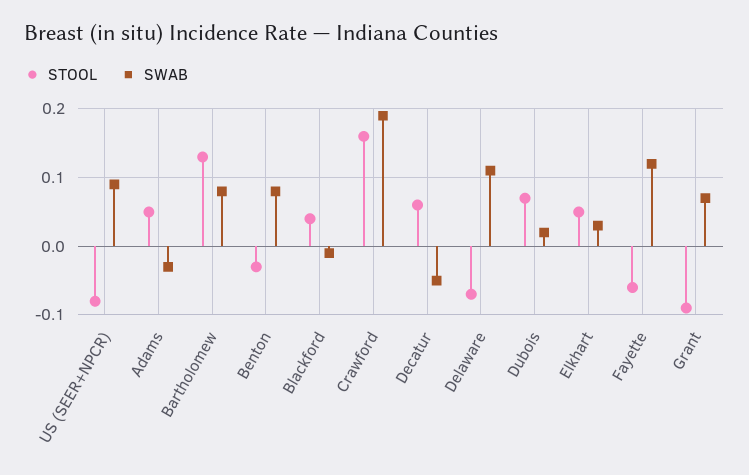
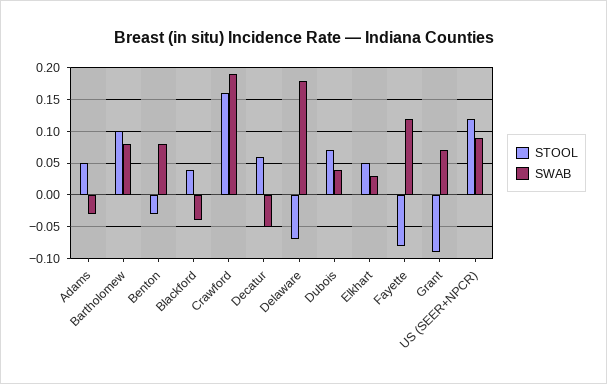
STOOL, US (SEER+NPCR): -0.08 -> 0.12
STOOL, Bartholomew: 0.13 -> 0.1
SWAB, Blackford: -0.01 -> -0.04
SWAB, Delaware: 0.11 -> 0.18
SWAB, Dubois: 0.02 -> 0.04
STOOL, Fayette: -0.06 -> -0.08

